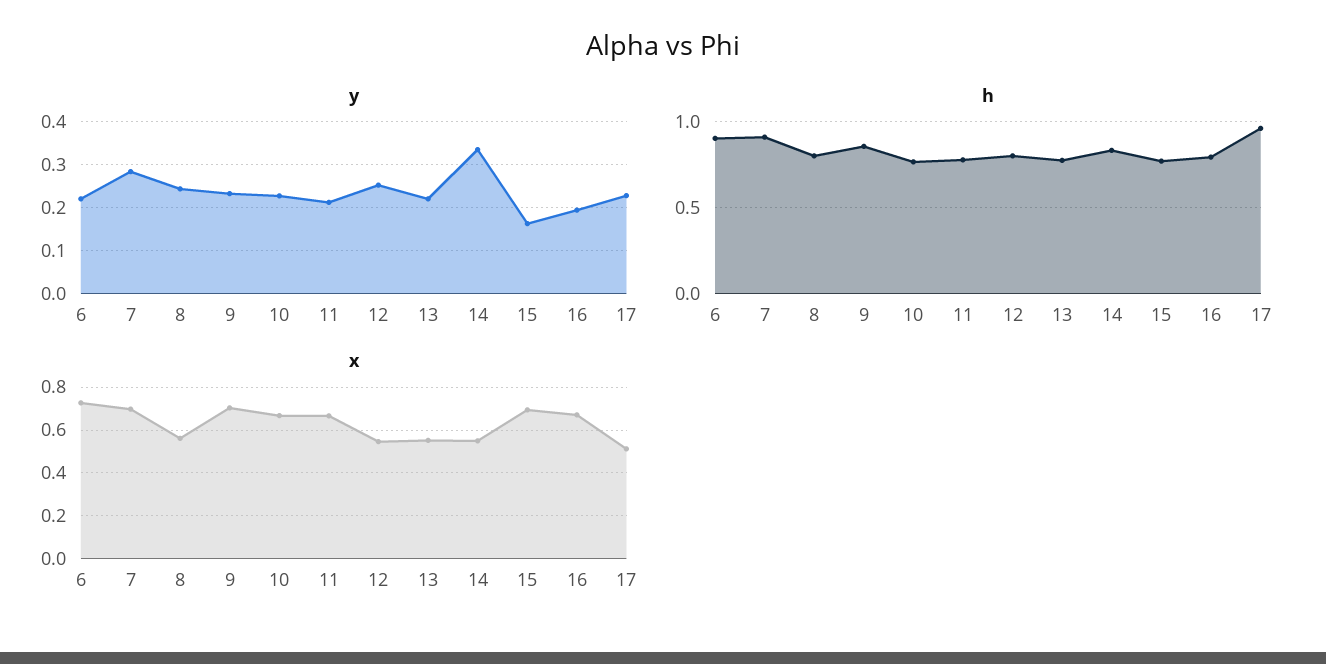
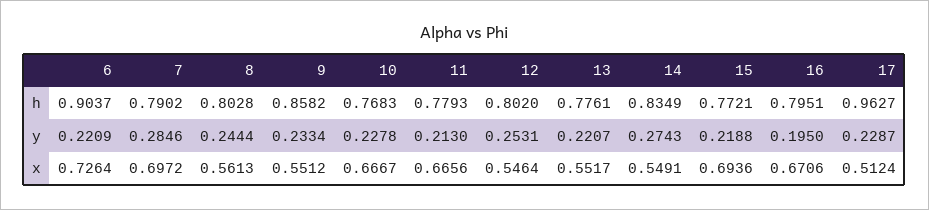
y, 14: 0.34 -> 0.2743
y, 15: 0.16 -> 0.2188
h, 7: 0.9 -> 0.7902
x, 9: 0.7 -> 0.5512

